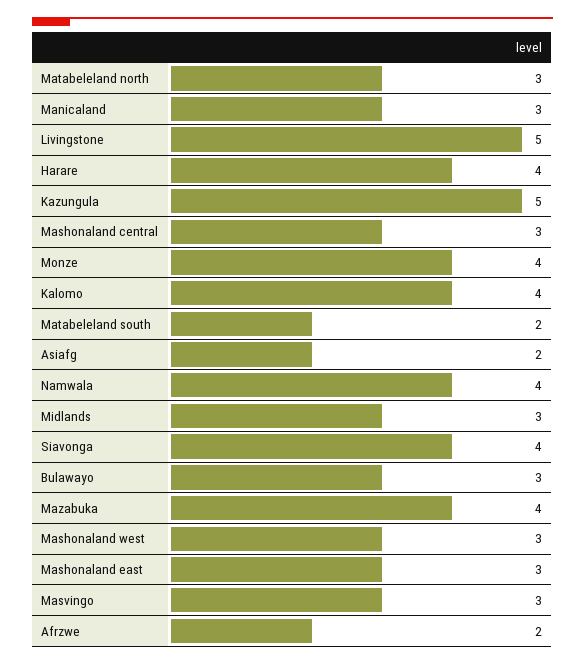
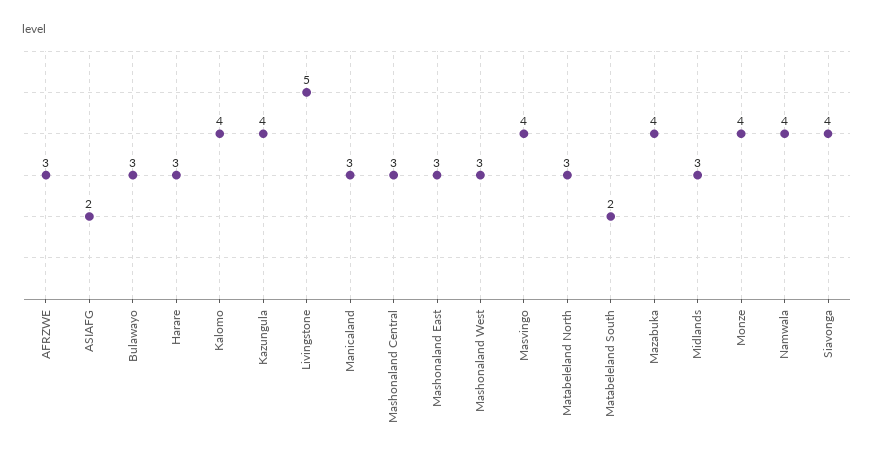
Harare: 4 -> 3
Kazungula: 5 -> 4
Masvingo: 3 -> 4
Afrzwe: 2 -> 3

